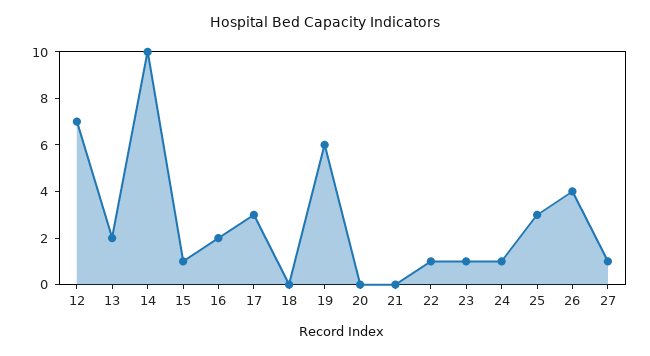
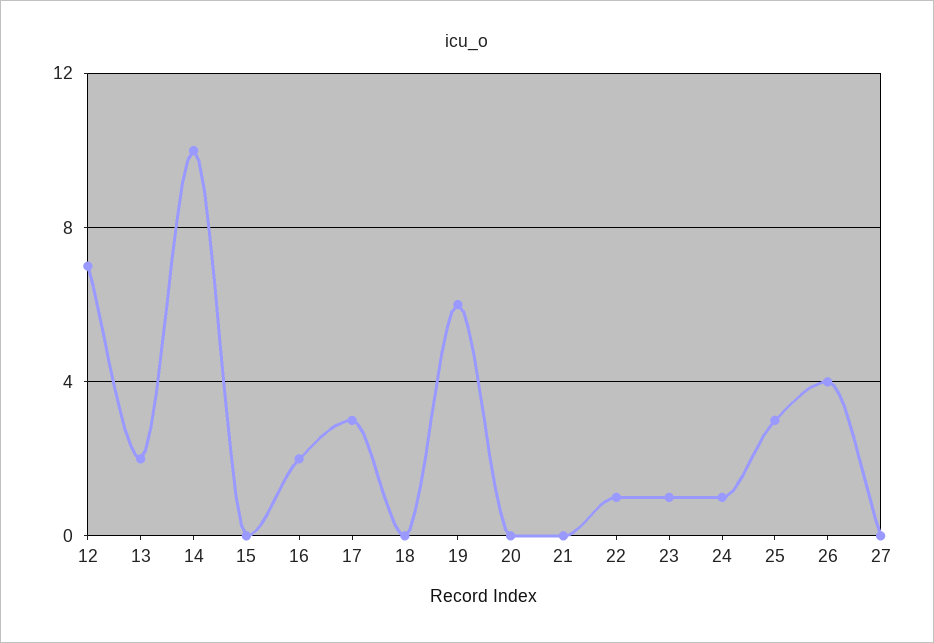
15: 1 -> 0
27: 1 -> 0

